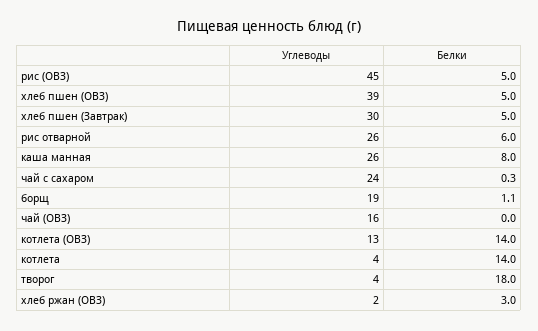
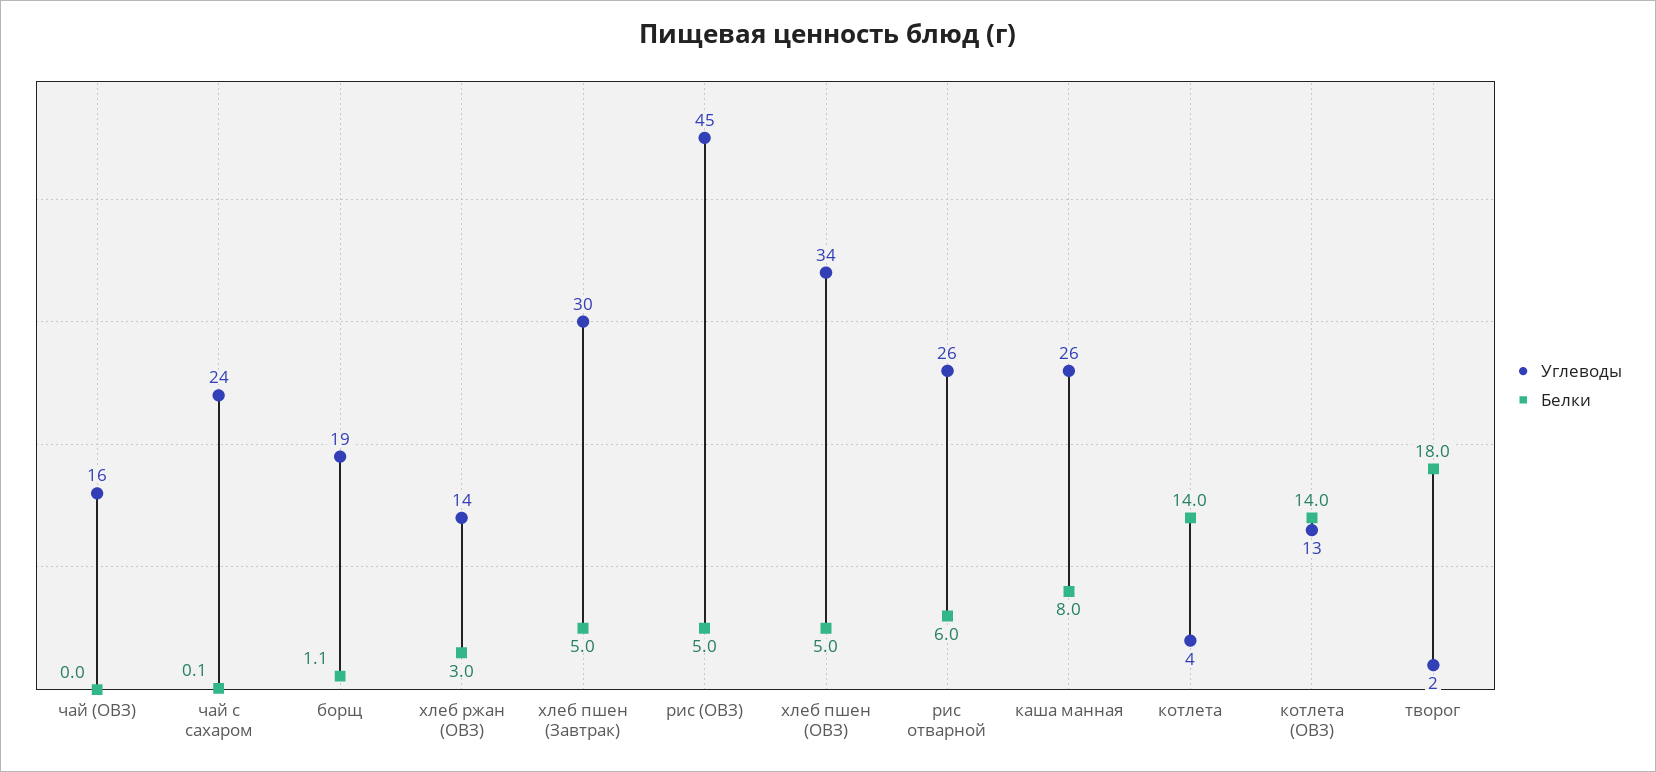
Углеводы, хлеб пшен (ОВЗ): 39 -> 34
Белки, чай с сахаром: 0.3 -> 0.1
Углеводы, творог: 4 -> 2
Углеводы, хлеб ржан (ОВЗ): 2 -> 14

